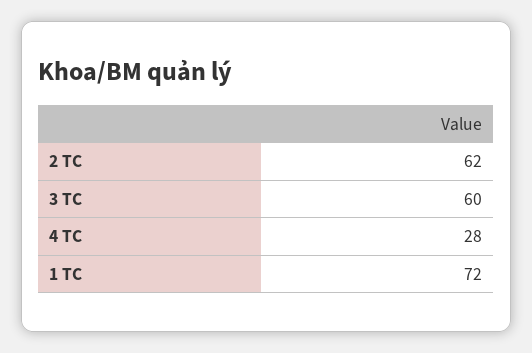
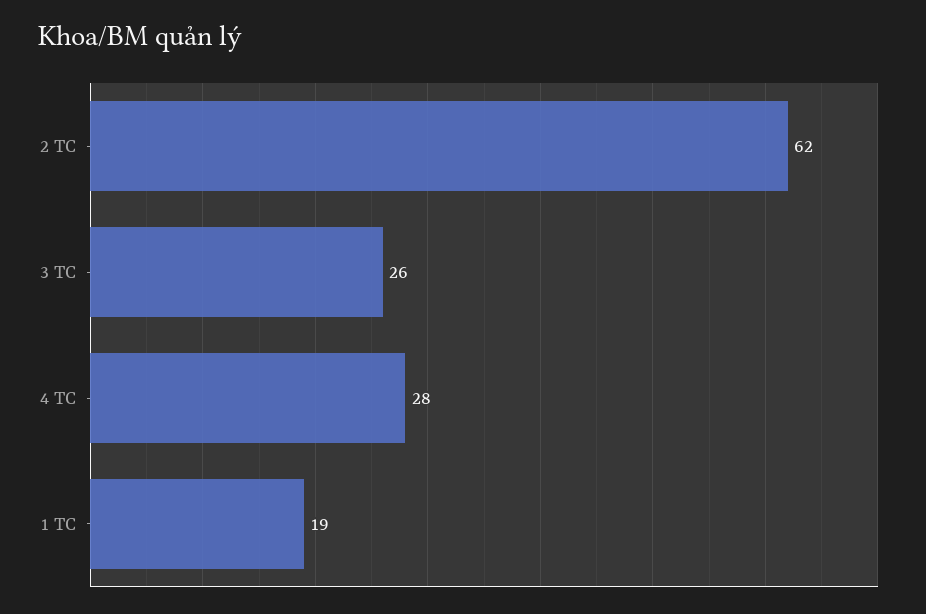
3 TC: 60 -> 26
1 TC: 72 -> 19

